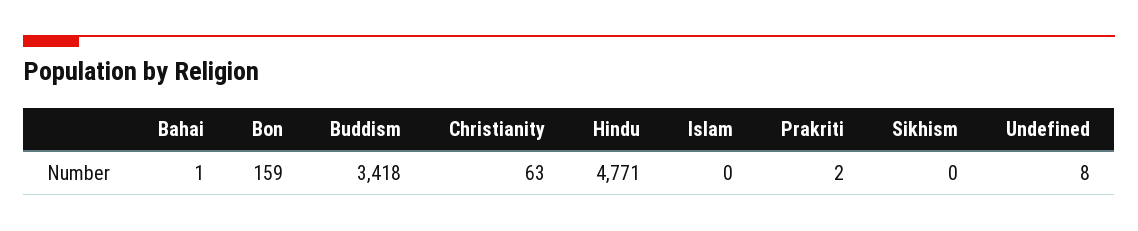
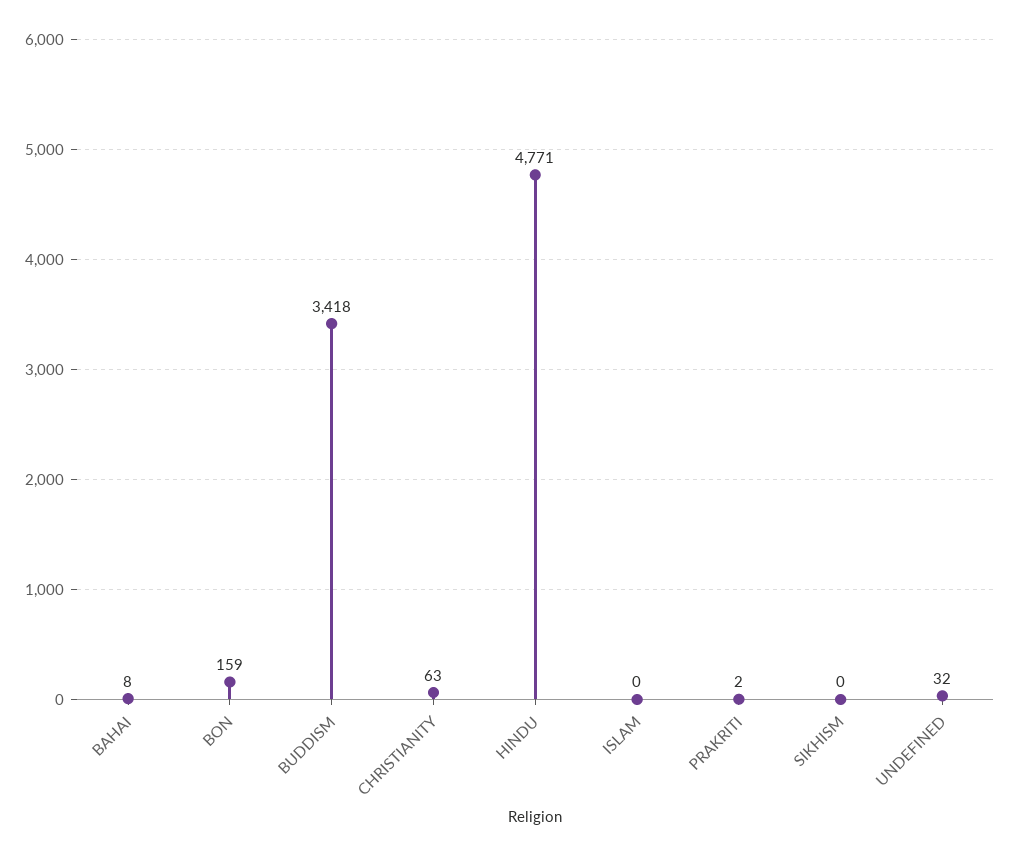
Bahai: 1 -> 8
Undefined: 8 -> 32

